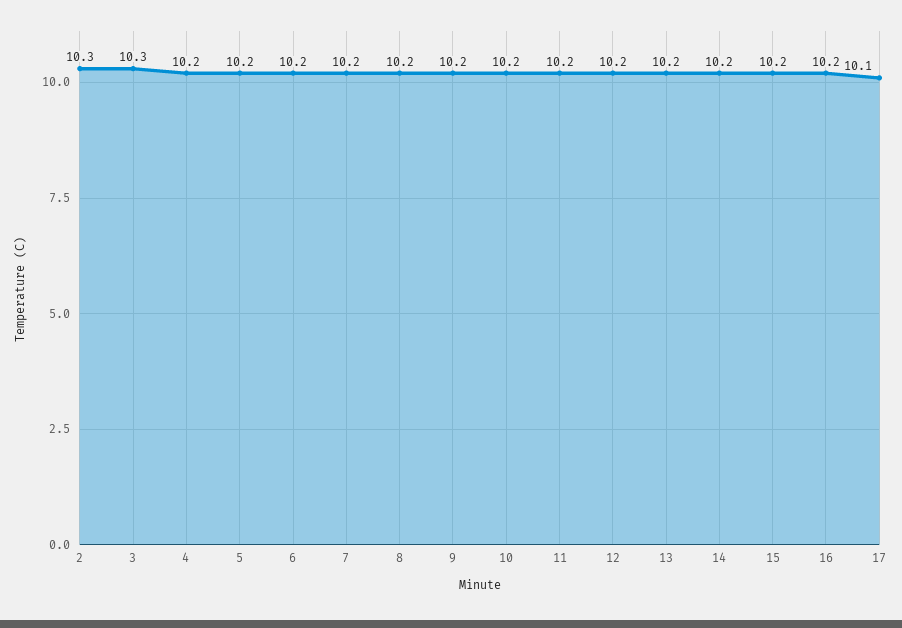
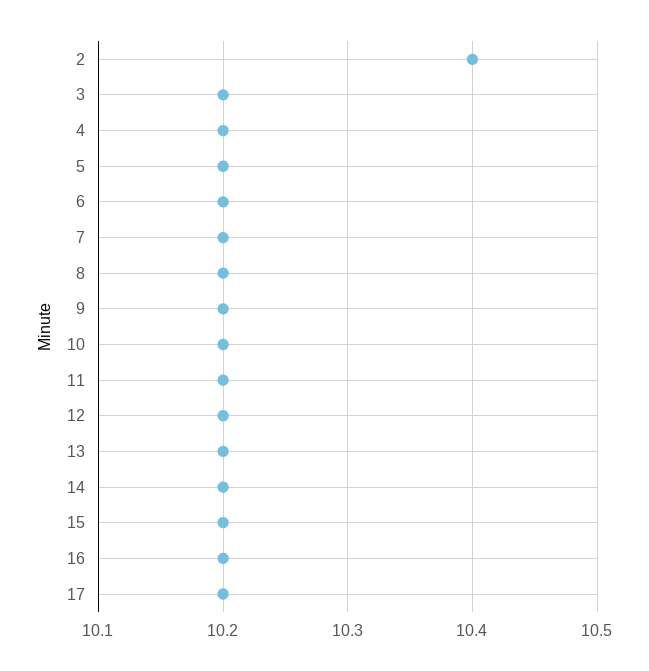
2: 10.3 -> 10.4
3: 10.3 -> 10.2
17: 10.1 -> 10.2

